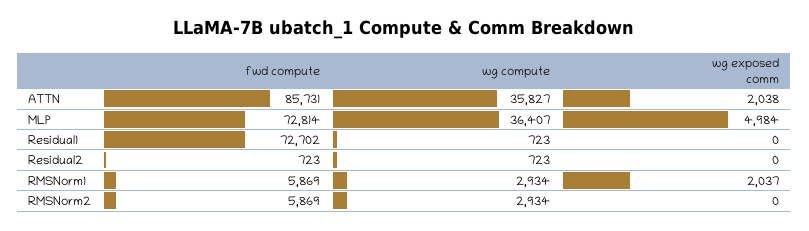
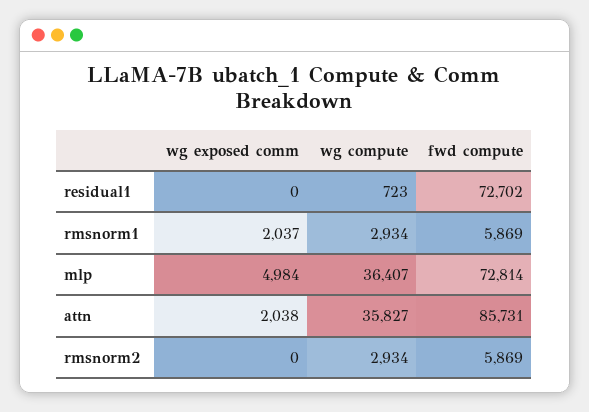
fwd compute, Residual2: 723 -> none
wg compute, Residual2: 723 -> none
wg exposed comm, Residual2: 0 -> none

